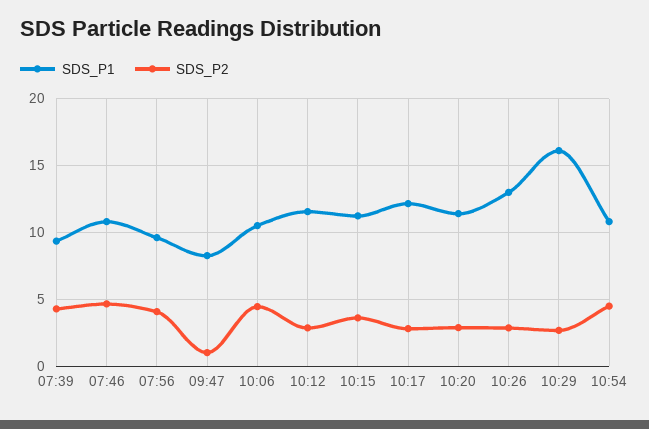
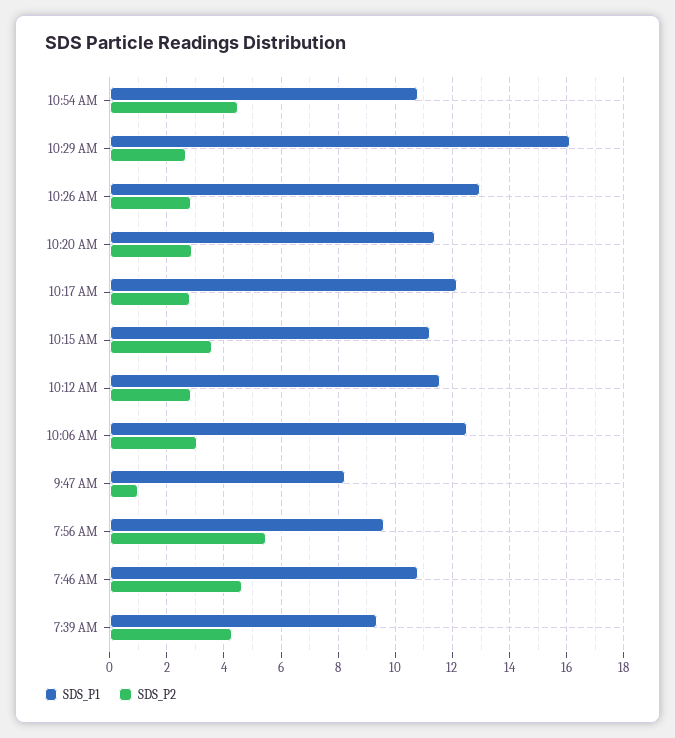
SDS_P2, 07:56: 4 -> 5.5
SDS_P1, 10:06: 10.5 -> 12.5
SDS_P2, 10:06: 4.5 -> 3

